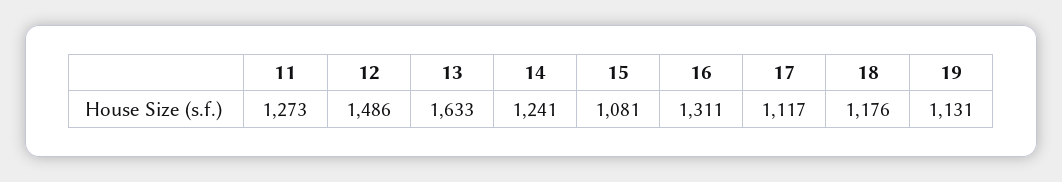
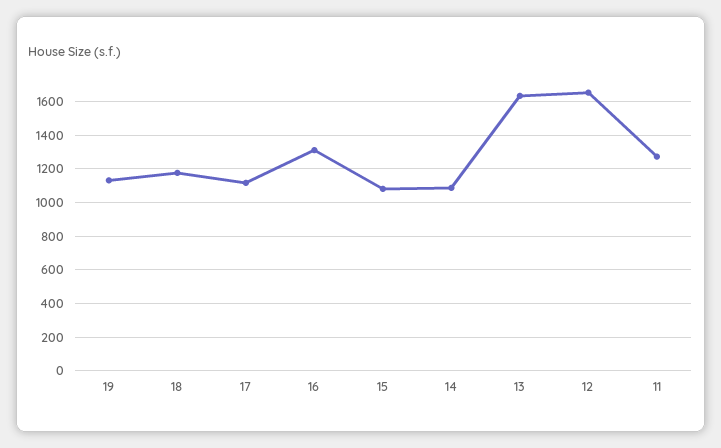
12: 1486 -> 1650
14: 1241 -> 1100

